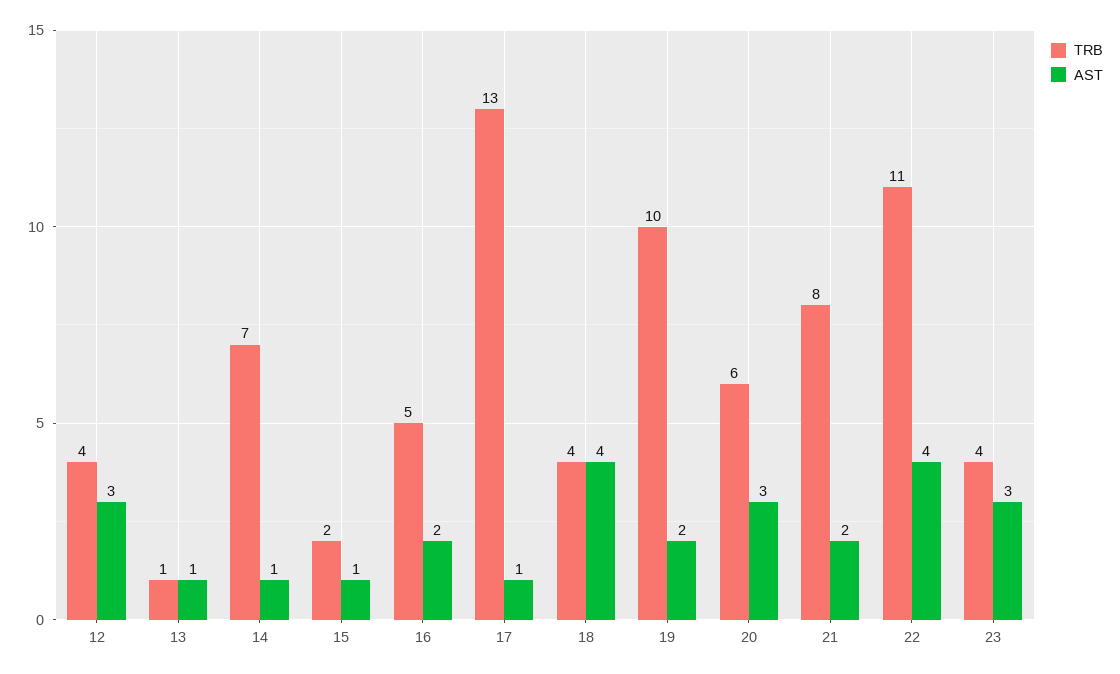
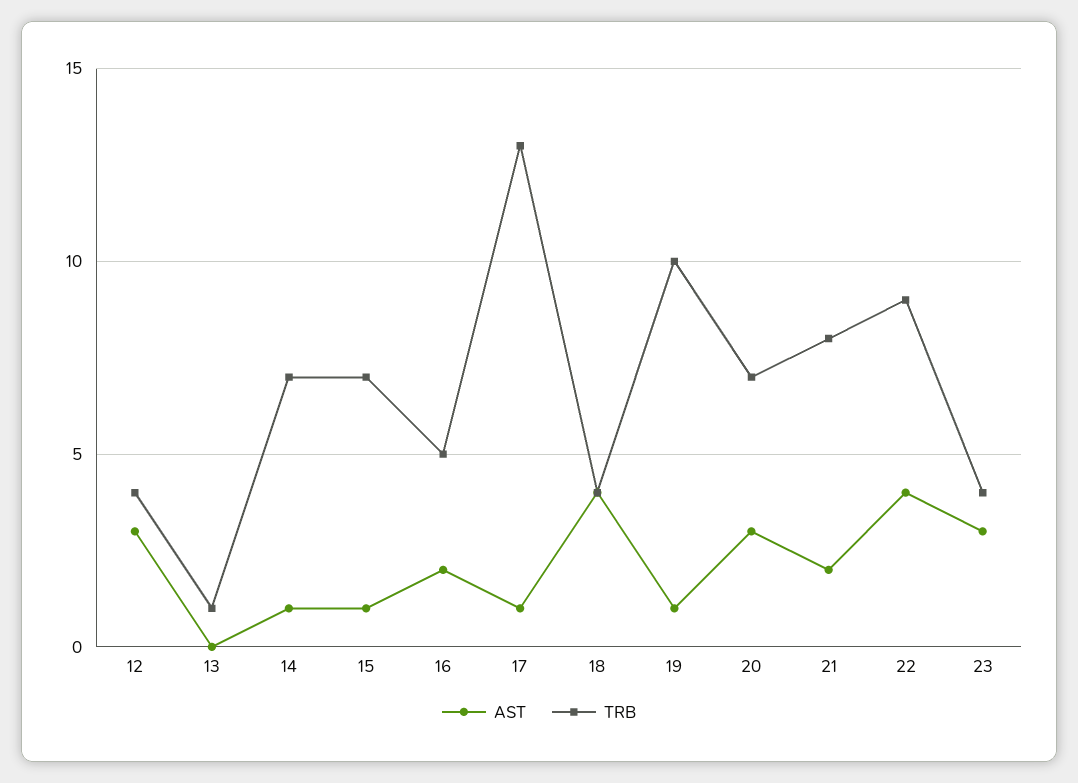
AST, 13: 1 -> 0
TRB, 15: 2 -> 7
AST, 19: 2 -> 1
TRB, 20: 6 -> 7
TRB, 22: 11 -> 9

